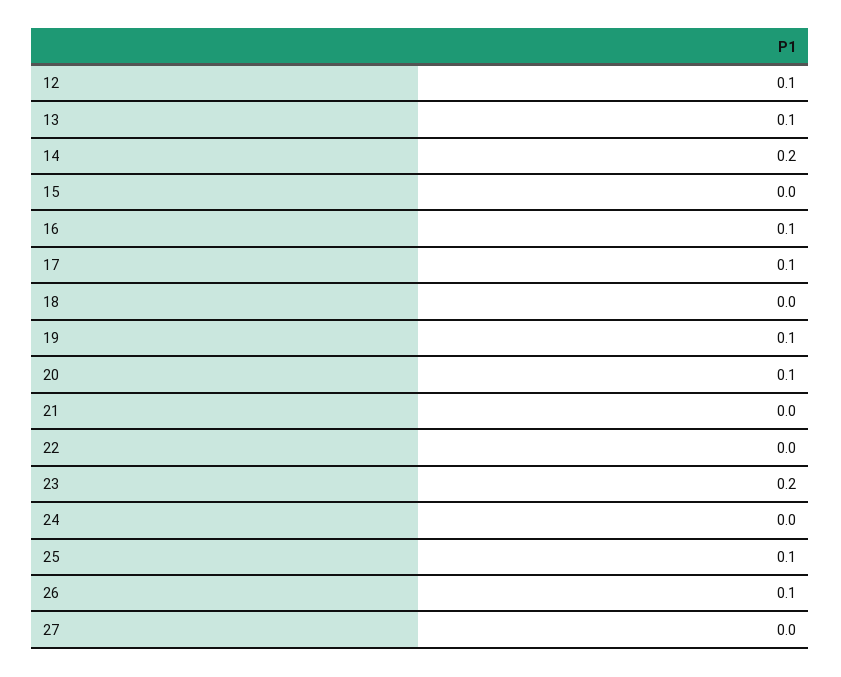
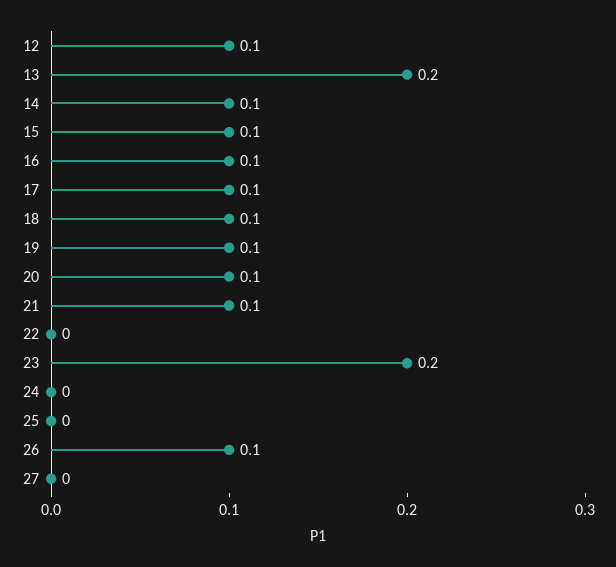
13: 0.1 -> 0.2
14: 0.2 -> 0.1
15: 0 -> 0.1
18: 0 -> 0.1
21: 0 -> 0.1
25: 0.1 -> 0

